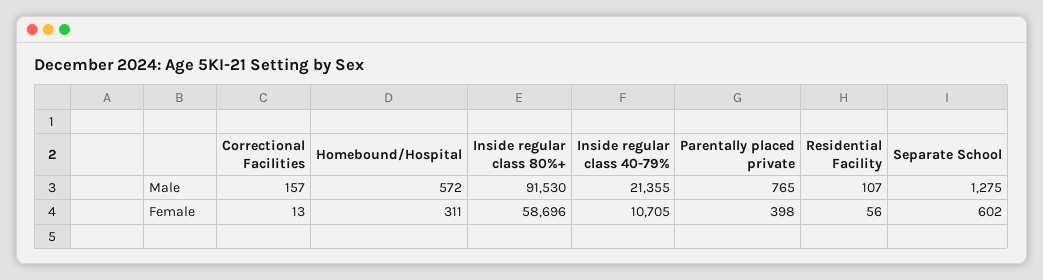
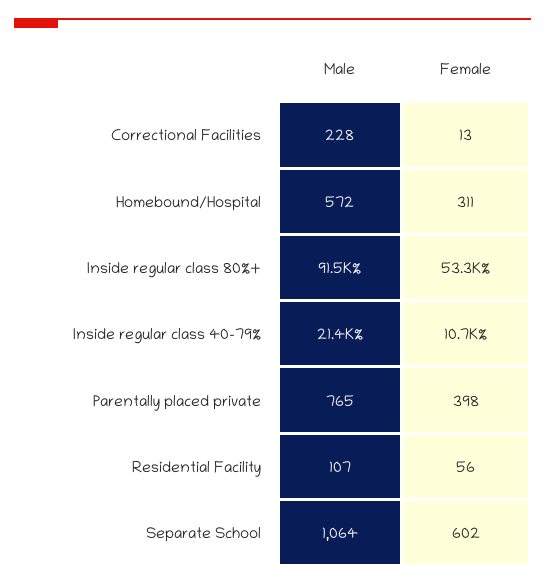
Correctional Facilities, Male: 157 -> 228
Separate School, Male: 1275 -> 1064
Inside regular class 80%+, Female: 58696 -> 53300

